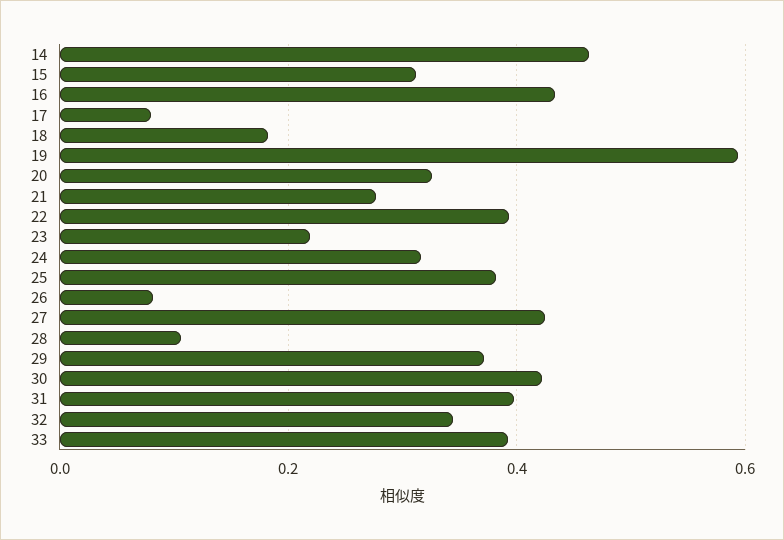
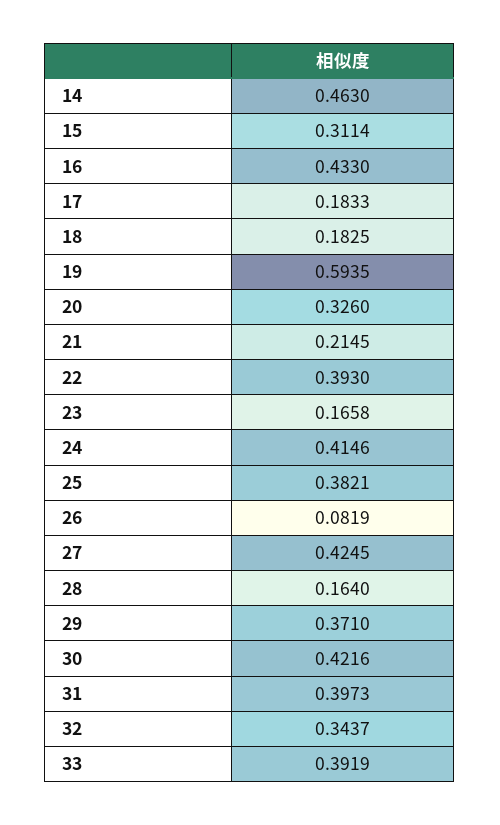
17: 0.08 -> 0.1833
21: 0.28 -> 0.2145
23: 0.22 -> 0.1658
24: 0.32 -> 0.4146
28: 0.1 -> 0.164

